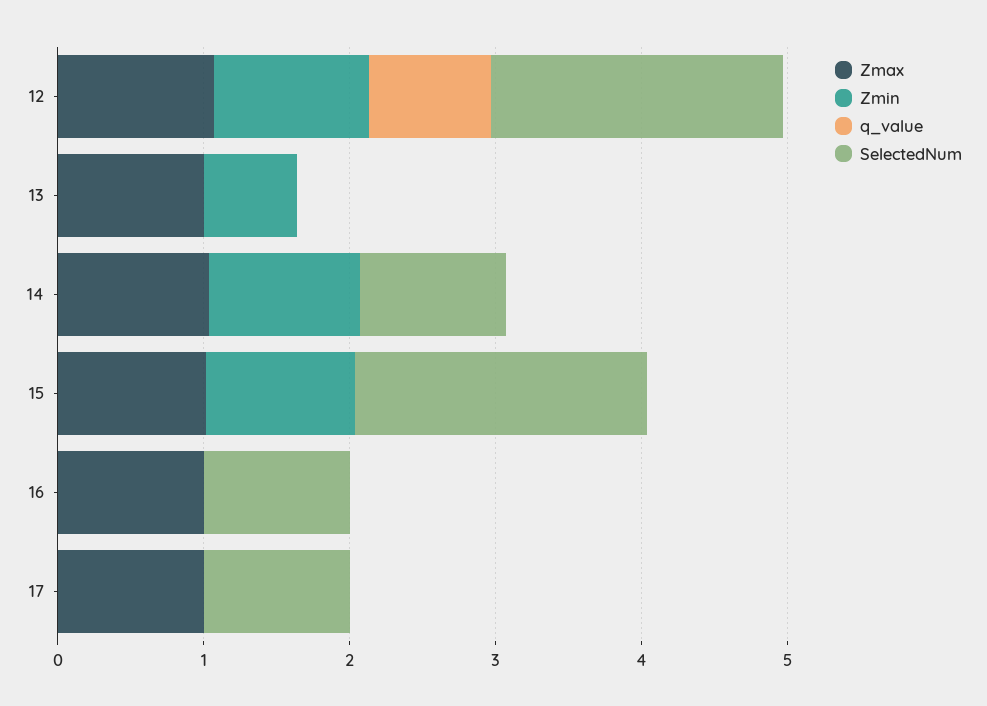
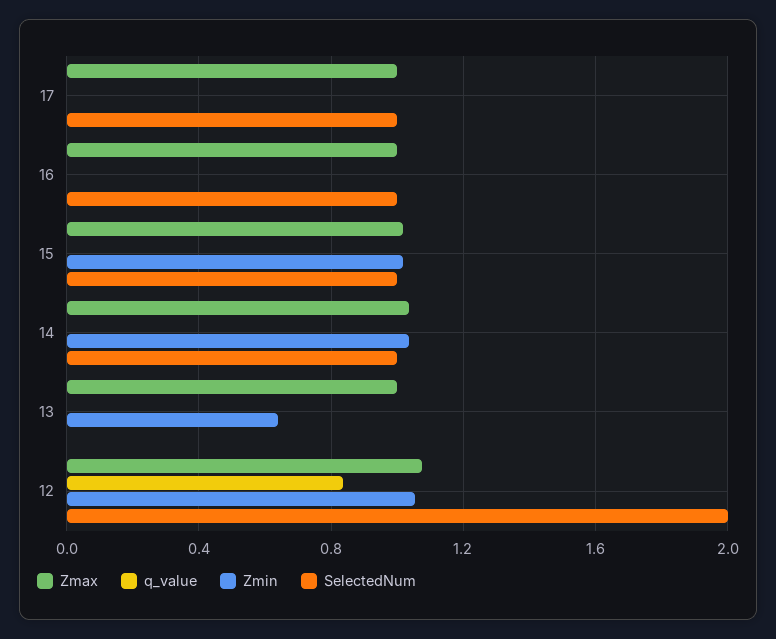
SelectedNum, 15: 2 -> 1

